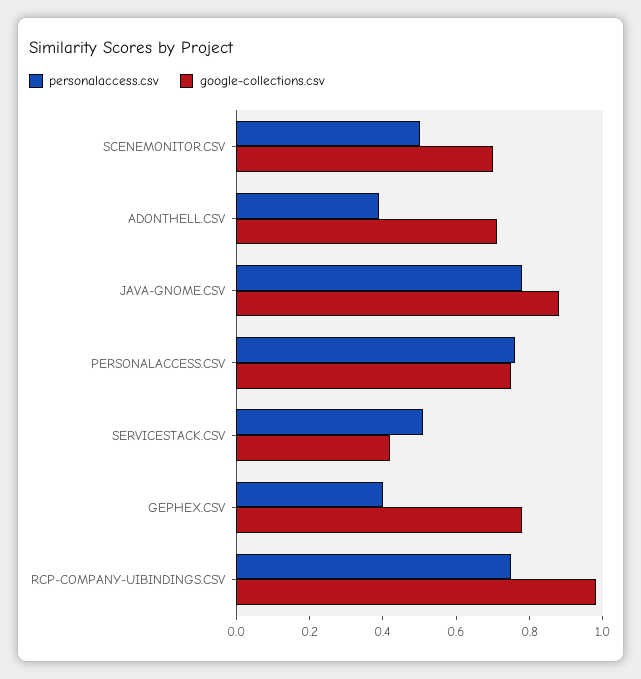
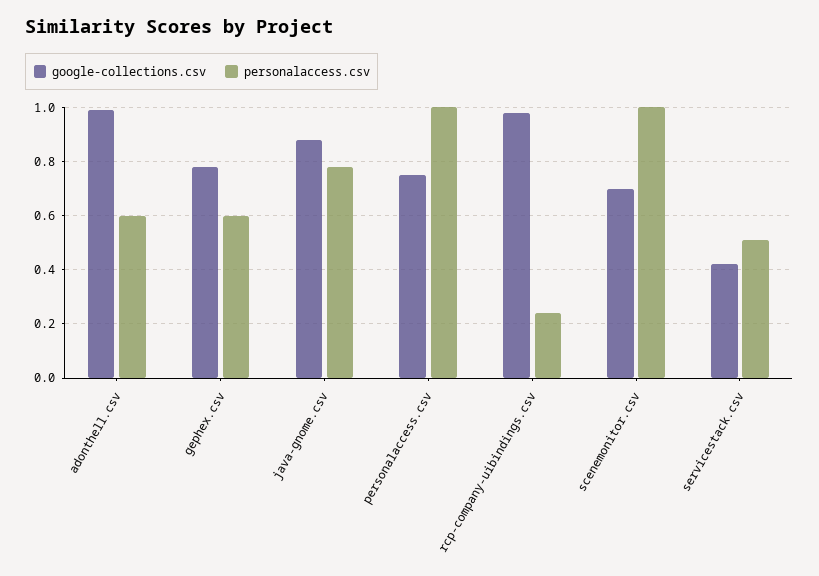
personalaccess.csv, SCENEMONITOR.CSV: 0.5 -> 1
personalaccess.csv, ADONTHELL.CSV: 0.4 -> 0.6
google-collections.csv, ADONTHELL.CSV: 0.7 -> 1
personalaccess.csv, PERSONALACCESS.CSV: 0.75 -> 1
personalaccess.csv, GEPHEX.CSV: 0.4 -> 0.6
personalaccess.csv, RCP-COMPANY-UIBINDINGS.CSV: 0.75 -> 0.25

